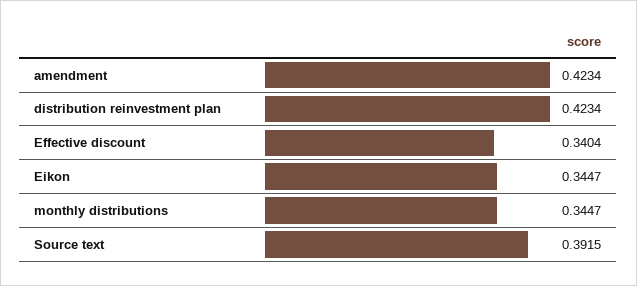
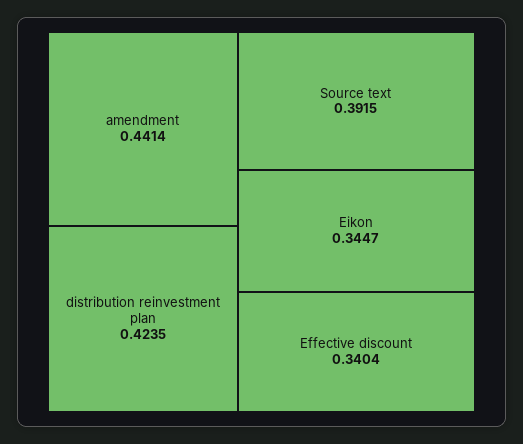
amendment: 0.4234 -> 0.4414
distribution reinvestment plan: 0.4234 -> 0.4235
monthly distributions: 0.3447 -> none

